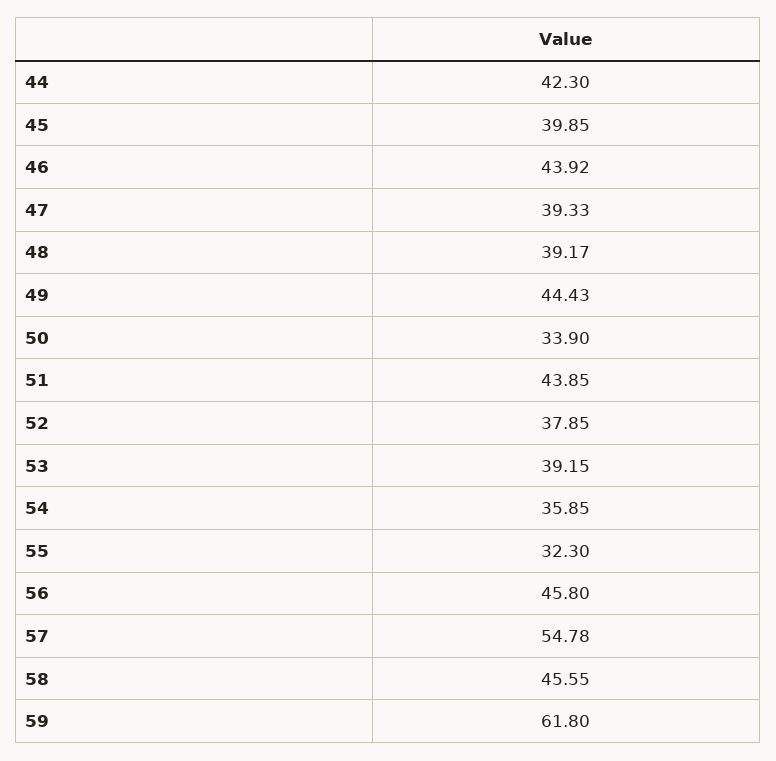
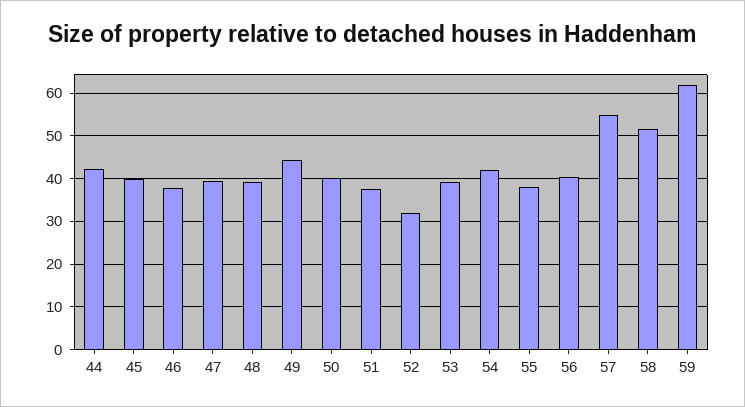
46: 43.92 -> 38
50: 33.9 -> 40
51: 43.85 -> 38
52: 37.85 -> 32
54: 35.85 -> 42
55: 32.3 -> 38
56: 45.8 -> 40
58: 45.55 -> 52

